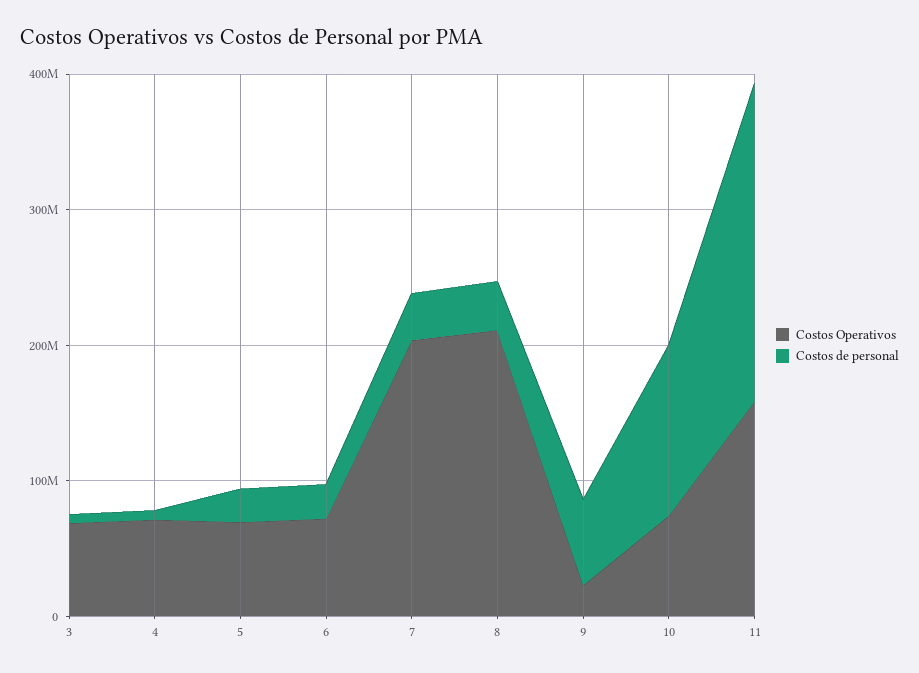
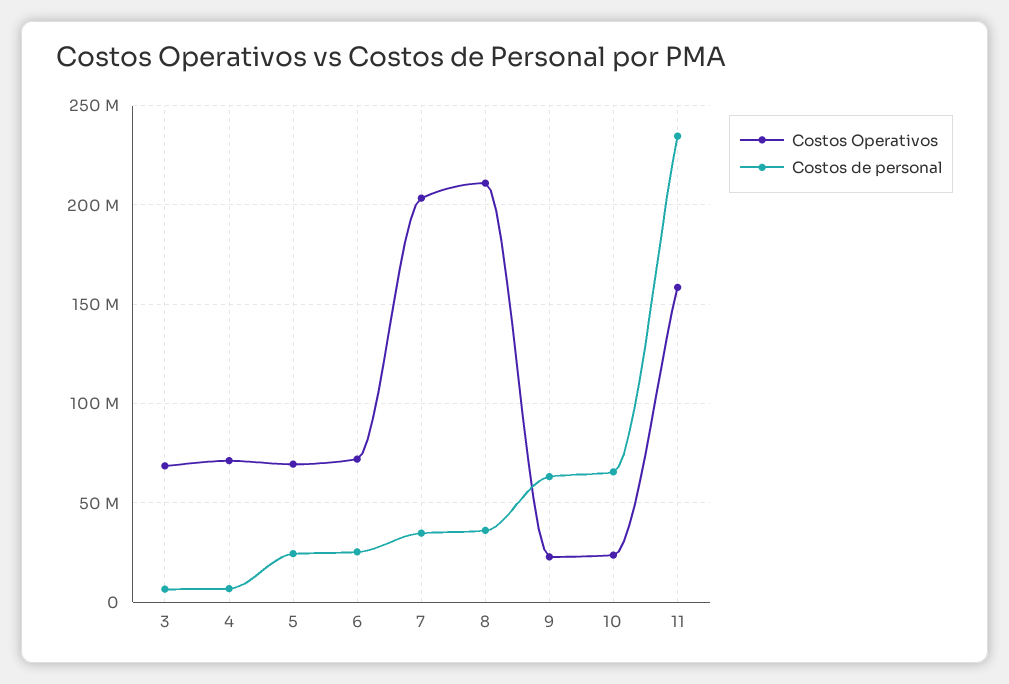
Costos Operativos, 10: 80000000 -> 25000000
Costos de personal, 10: 120000000 -> 65000000

